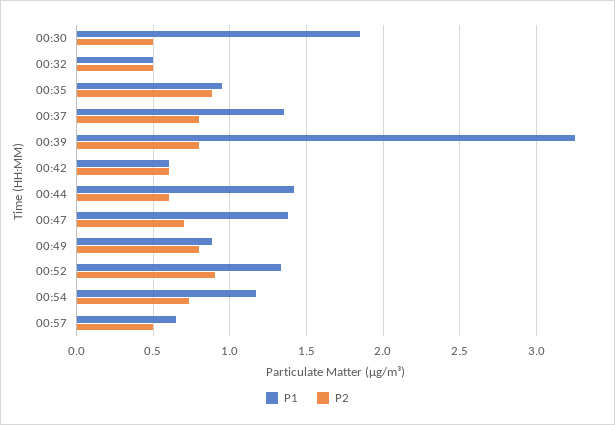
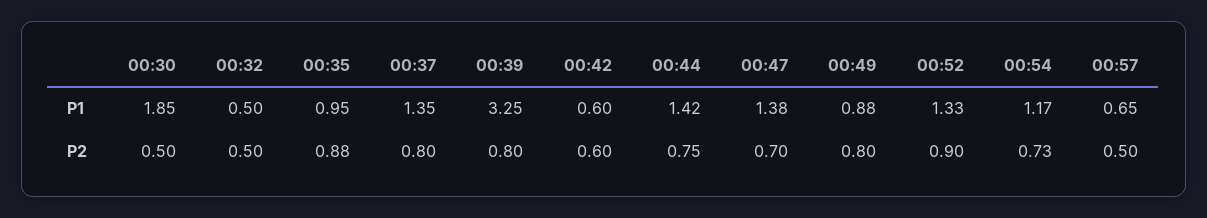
P2, 00:44: 0.6 -> 0.75

